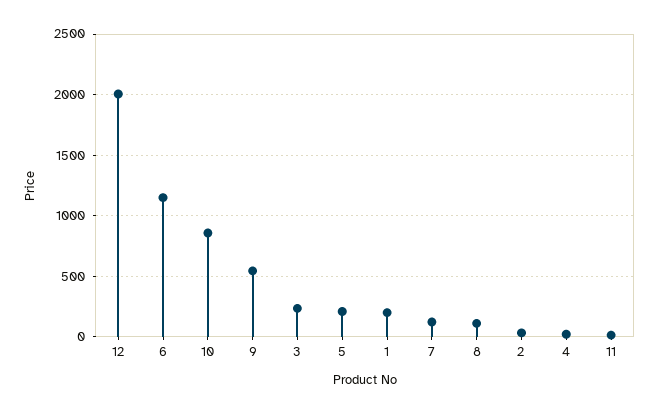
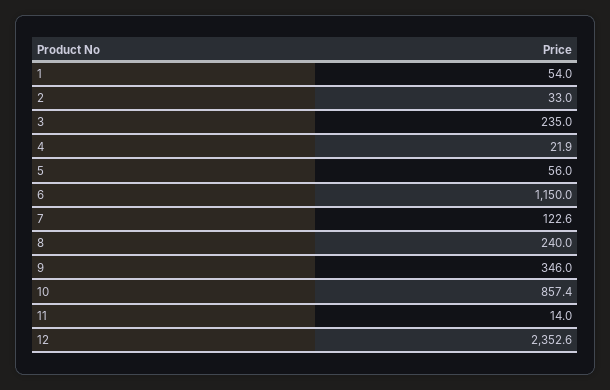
12: 2000 -> 2352.6
9: 550 -> 346
5: 200 -> 56
1: 200 -> 54
8: 100 -> 240

